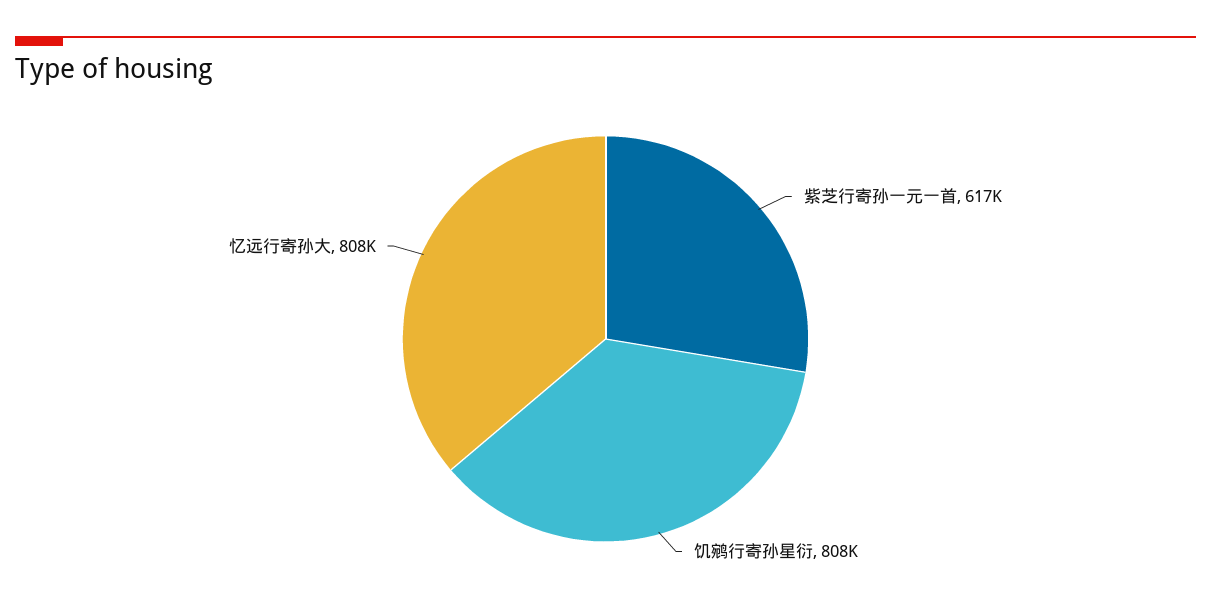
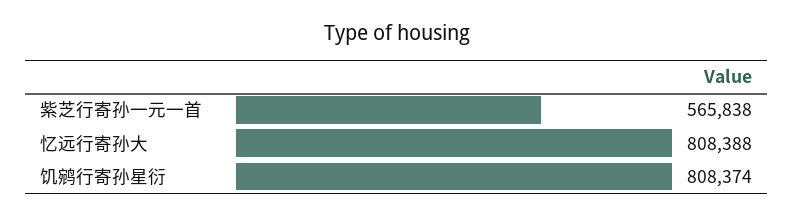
紫芝行寄孙一元一首: 617000 -> 565838

